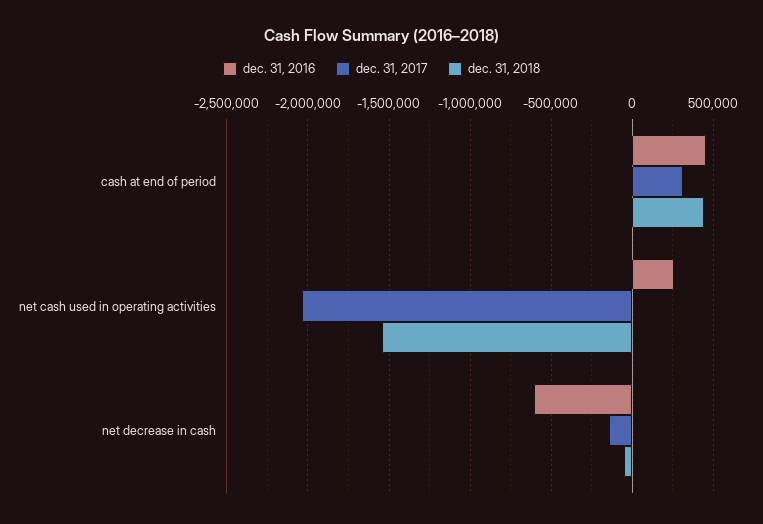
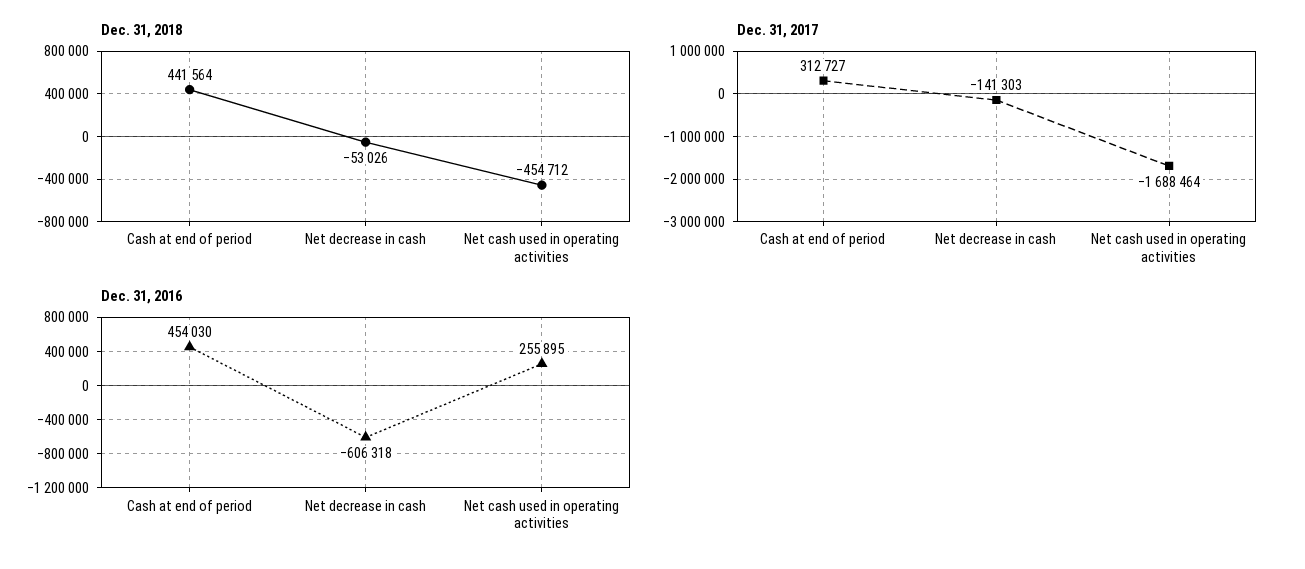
dec. 31, 2017, net cash used in operating activities: -2050000 -> -1688464
dec. 31, 2018, net cash used in operating activities: -1550000 -> -454712

